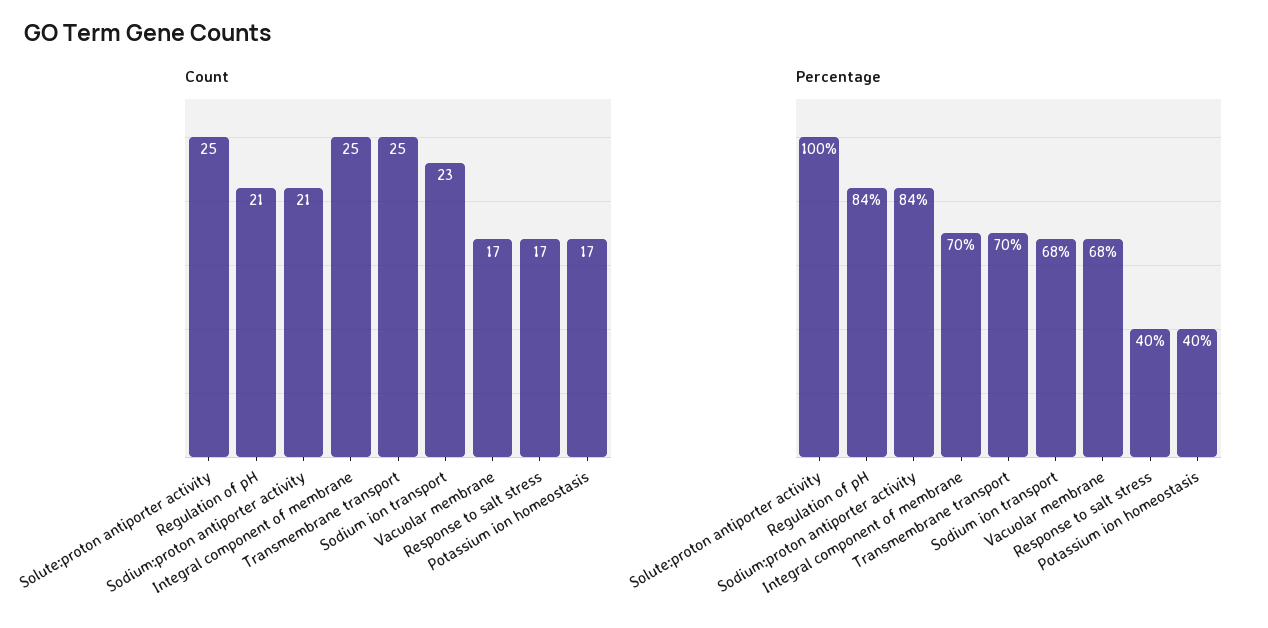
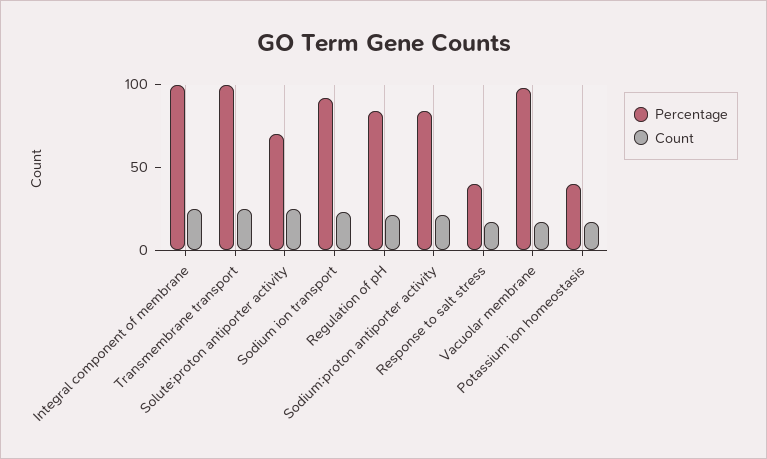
Percentage, Solute:proton antiporter activity: 100 -> 70
Percentage, Integral component of membrane: 70 -> 100
Percentage, Transmembrane transport: 70 -> 100
Percentage, Sodium ion transport: 68 -> 90
Percentage, Vacuolar membrane: 68 -> 100

